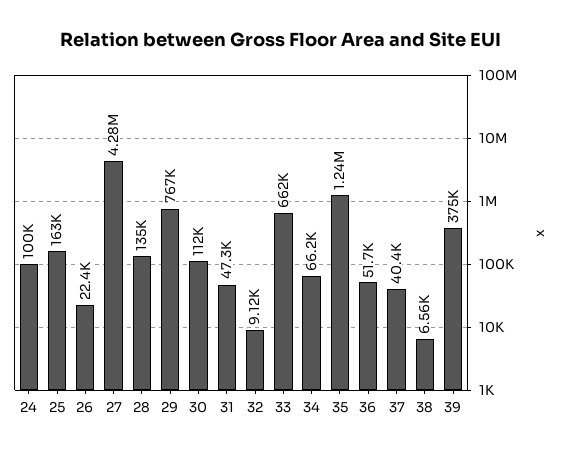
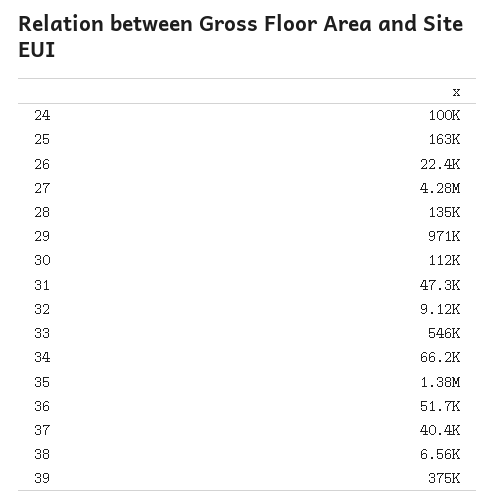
29: 767000 -> 971000
33: 662000 -> 546000
35: 1240000 -> 1380000

